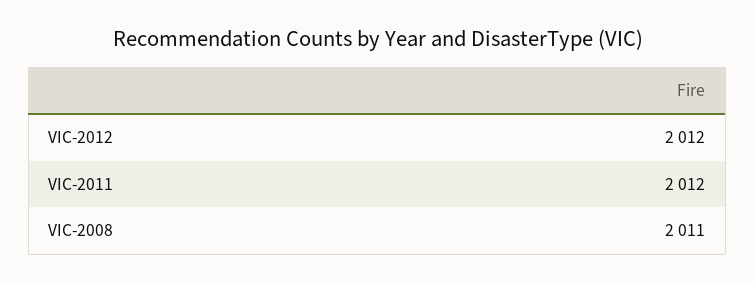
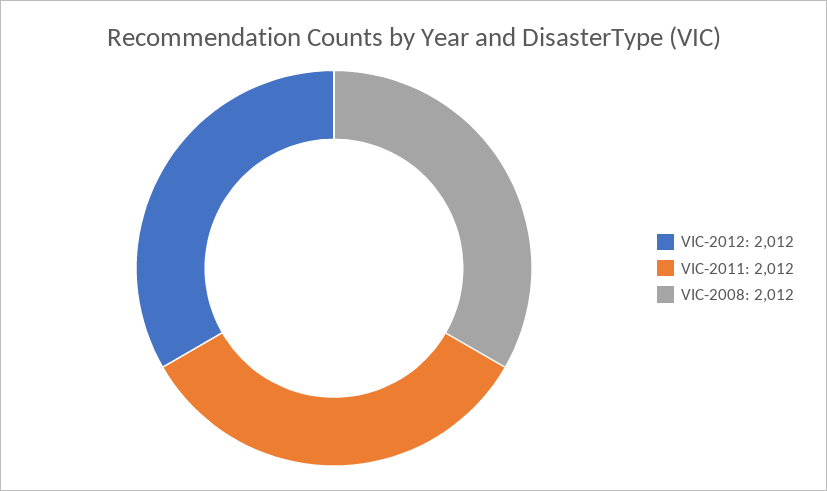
VIC-2008: 2011 -> 2012

